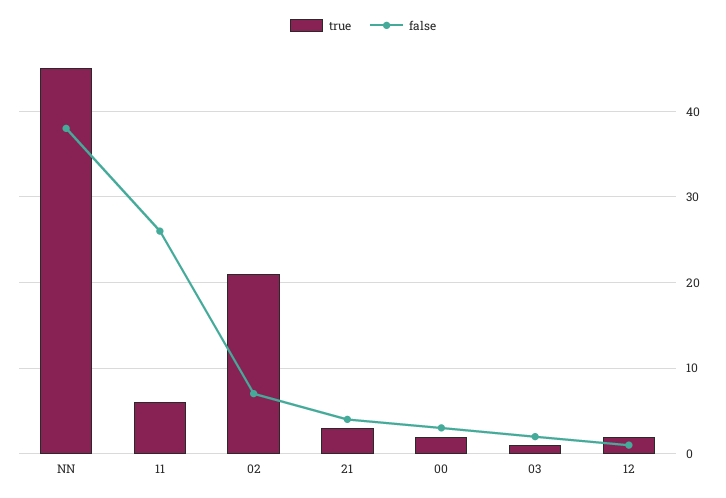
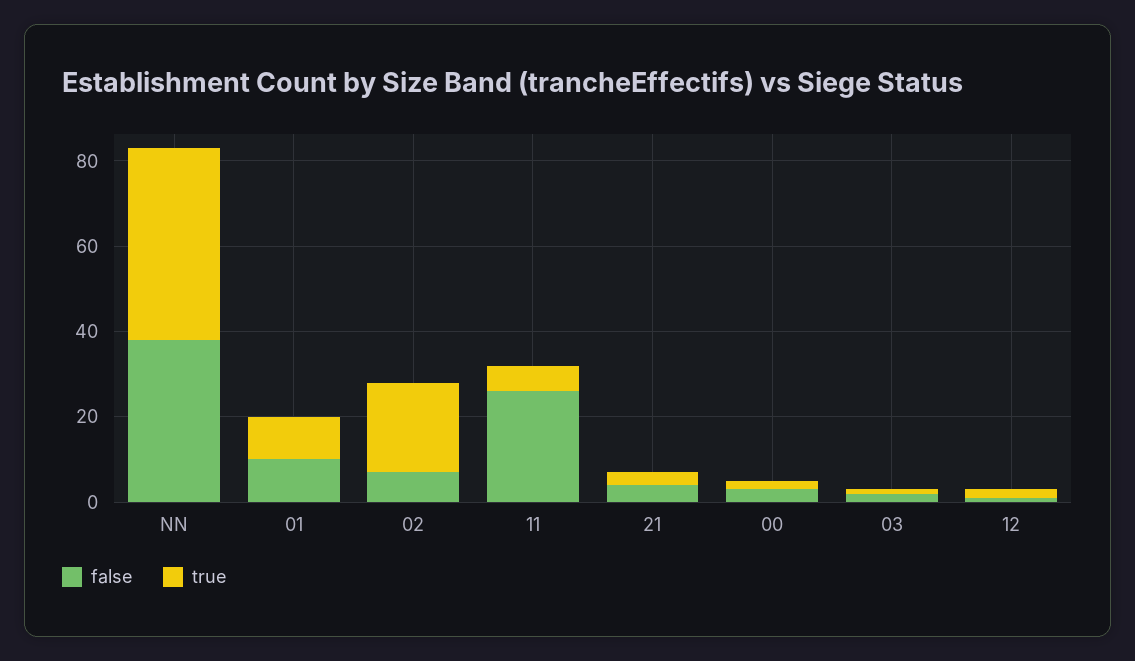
false, 01: none -> 10
true, 01: none -> 10

